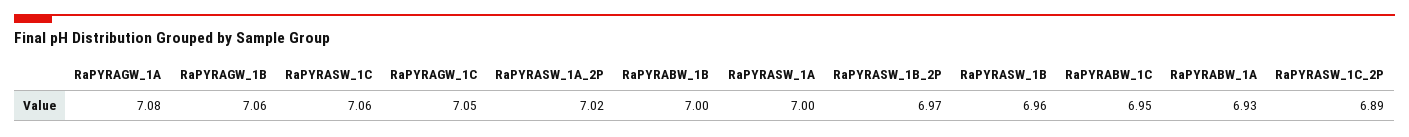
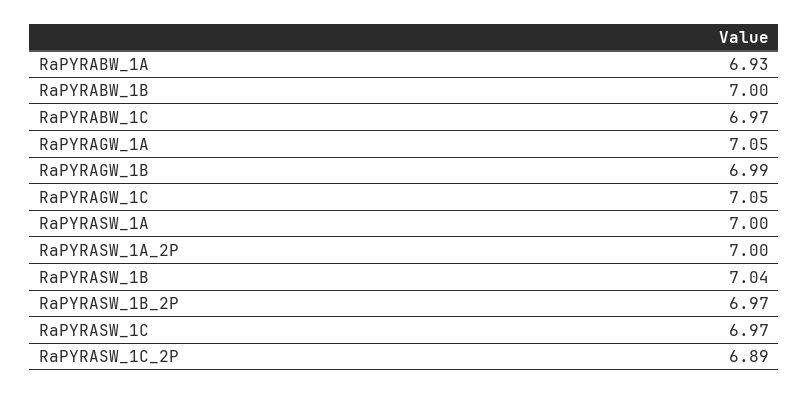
RaPYRAGW_1A: 7.08 -> 7.05
RaPYRAGW_1B: 7.06 -> 6.99
RaPYRASW_1C: 7.06 -> 6.97
RaPYRASW_1A_2P: 7.02 -> 7
RaPYRASW_1B: 6.96 -> 7.04
RaPYRABW_1C: 6.95 -> 6.97

